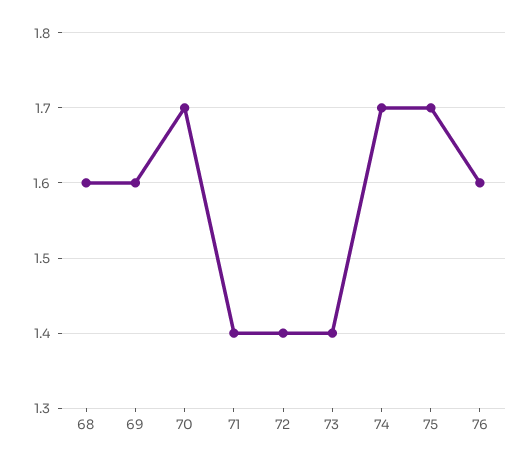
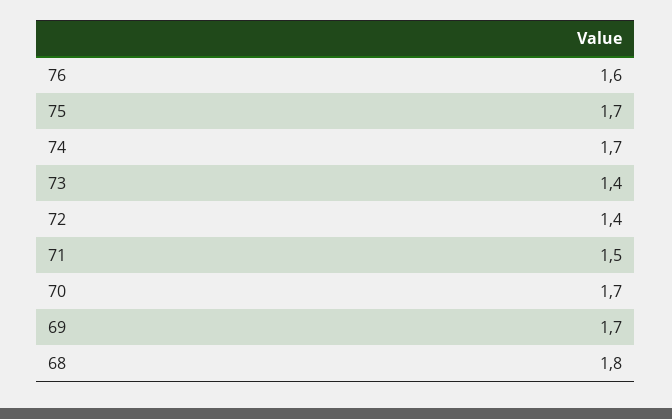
68: 1.6 -> 1.8
69: 1.6 -> 1.7
71: 1.4 -> 1.5

